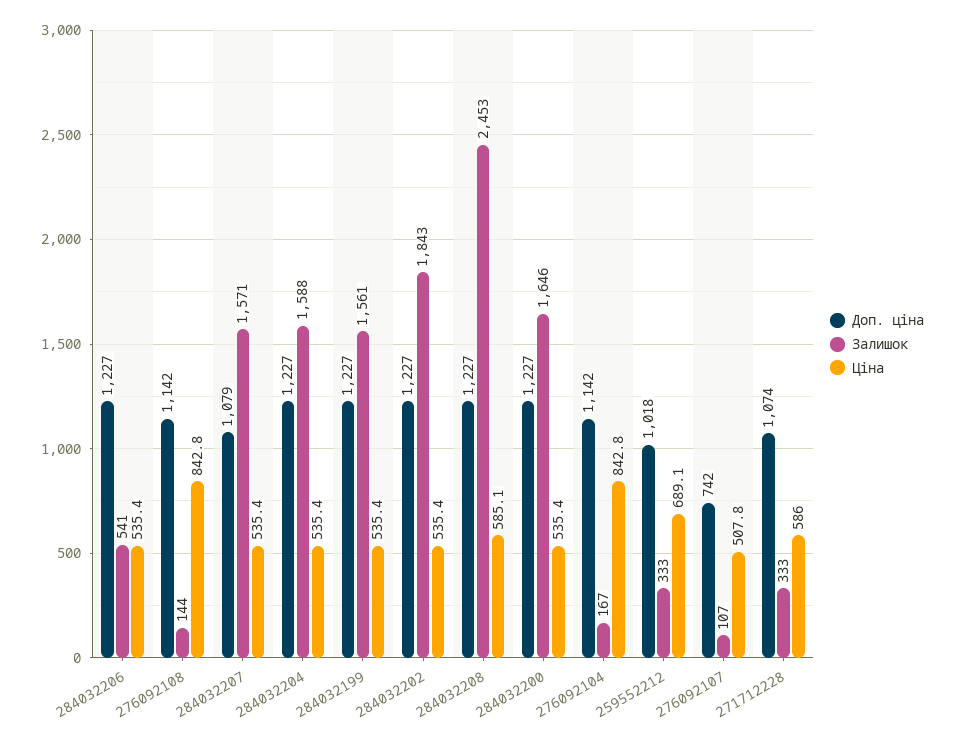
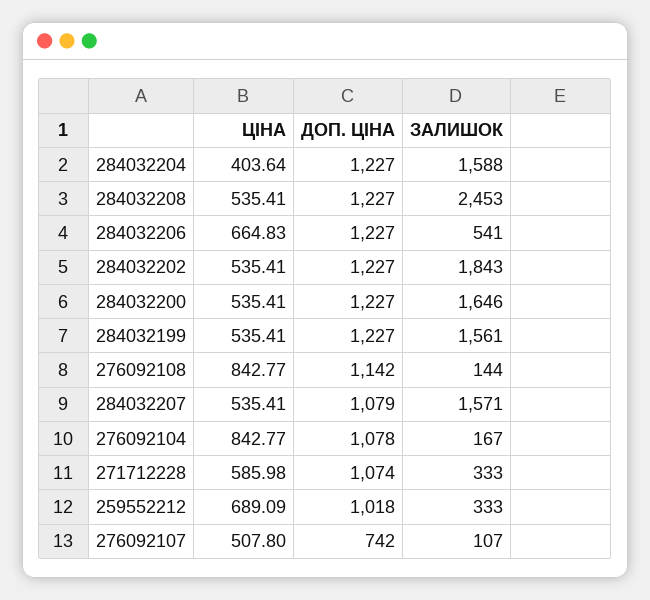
Ціна, 284032206: 535.4 -> 664.83
Ціна, 284032204: 535.4 -> 403.64
Ціна, 284032208: 585.1 -> 535.41
Доп. ціна, 276092104: 1142 -> 1078

